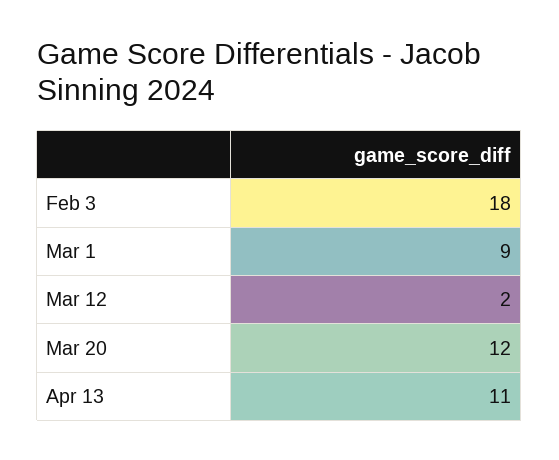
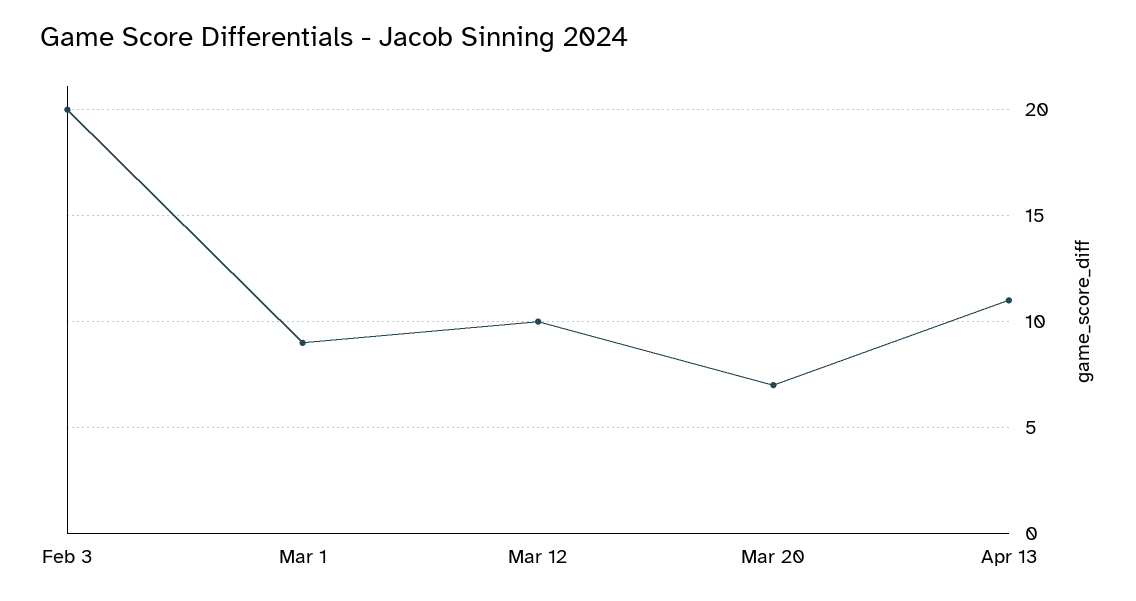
Feb 3: 18 -> 20
Mar 12: 2 -> 10
Mar 20: 12 -> 7

